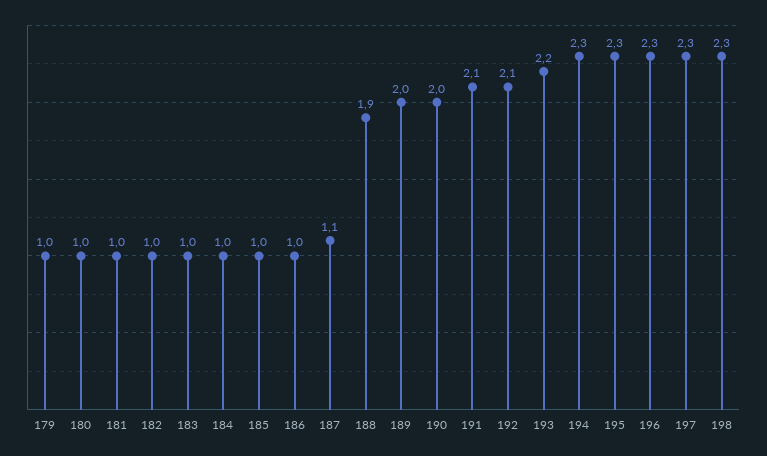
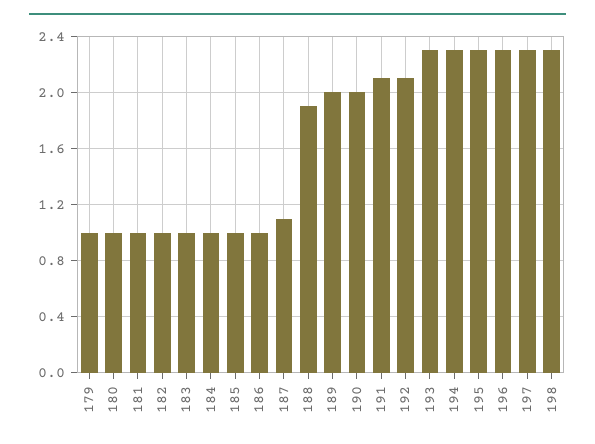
193: 2.2 -> 2.3

